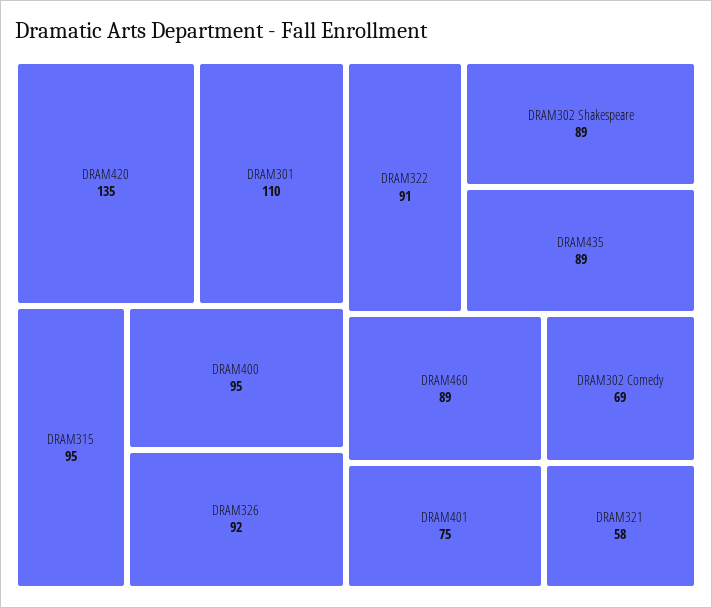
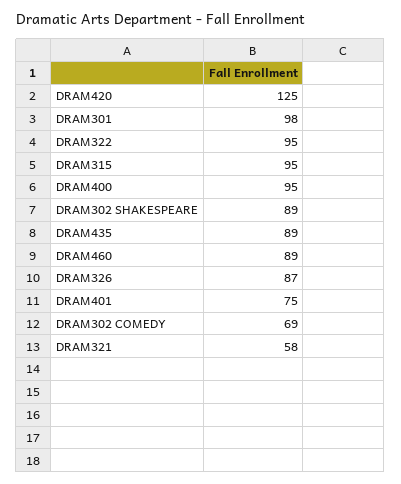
DRAM420: 135 -> 125
DRAM301: 110 -> 98
DRAM326: 92 -> 87
DRAM322: 91 -> 95

